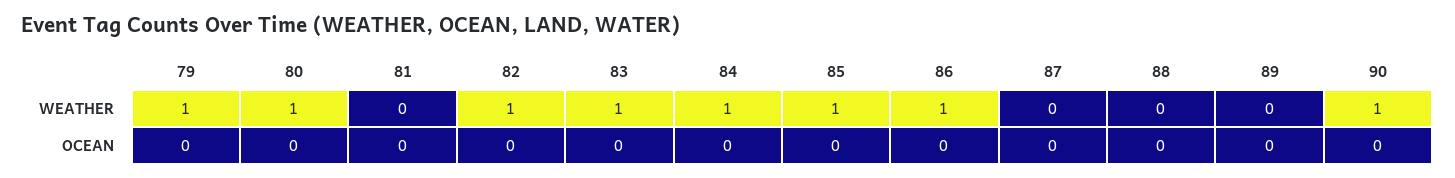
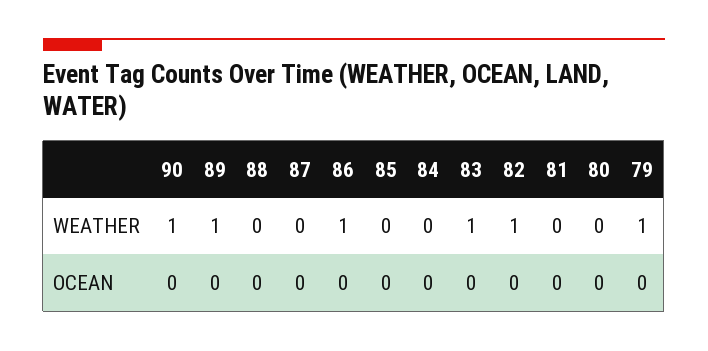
80, WEATHER: 1 -> 0
84, WEATHER: 1 -> 0
85, WEATHER: 1 -> 0
89, WEATHER: 0 -> 1

